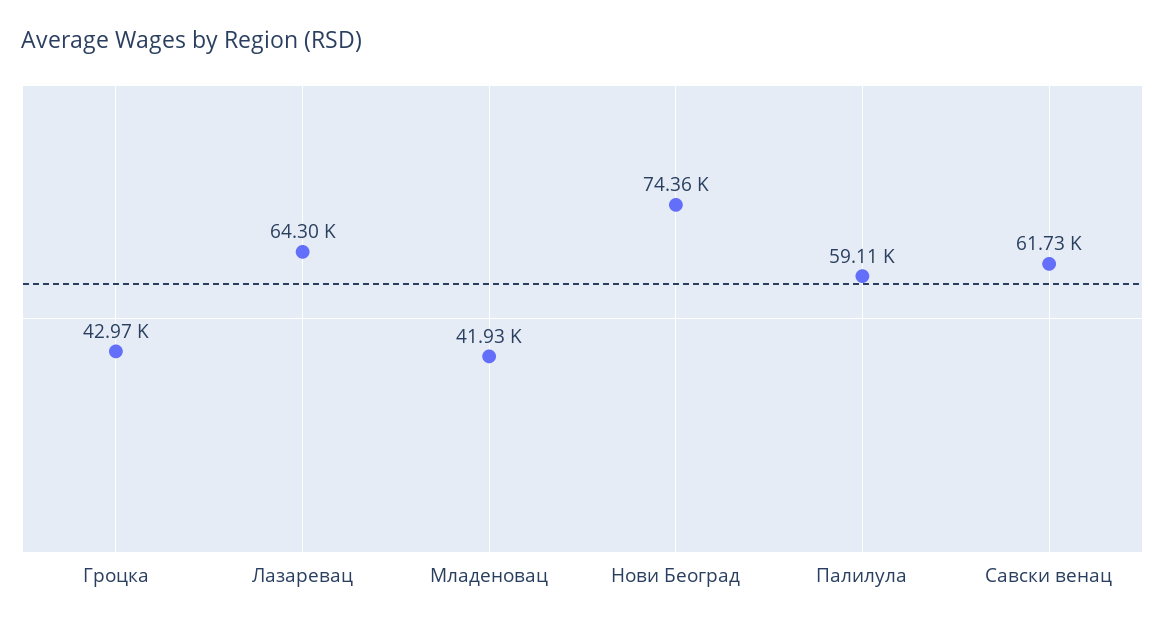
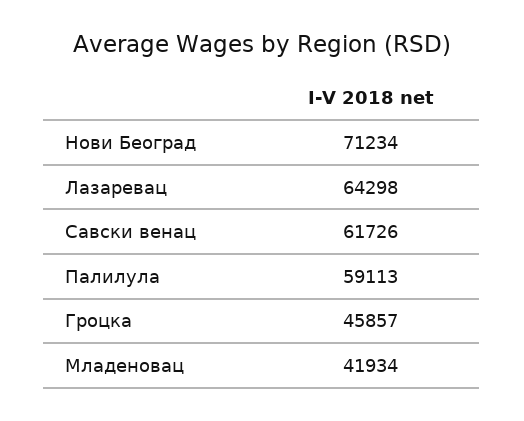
Гроцка: 42970 -> 45857
Нови Београд: 74360 -> 71234

